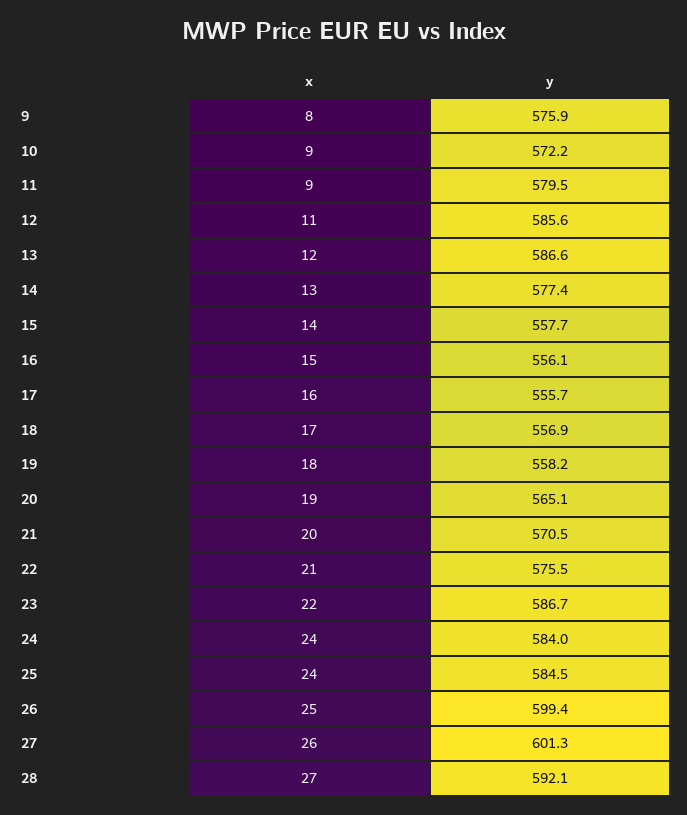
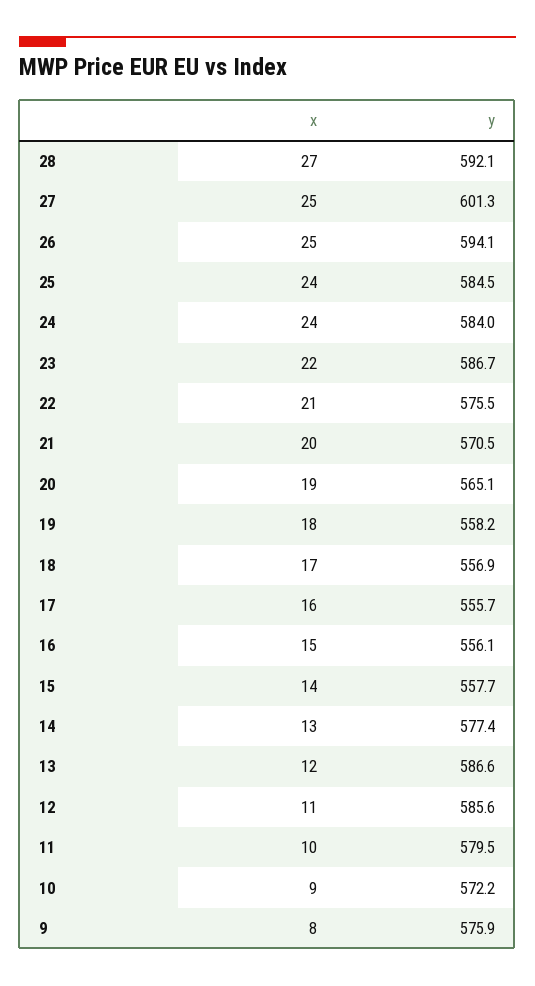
x, 11: 9 -> 10
y, 26: 599.4 -> 594.1
x, 27: 26 -> 25

